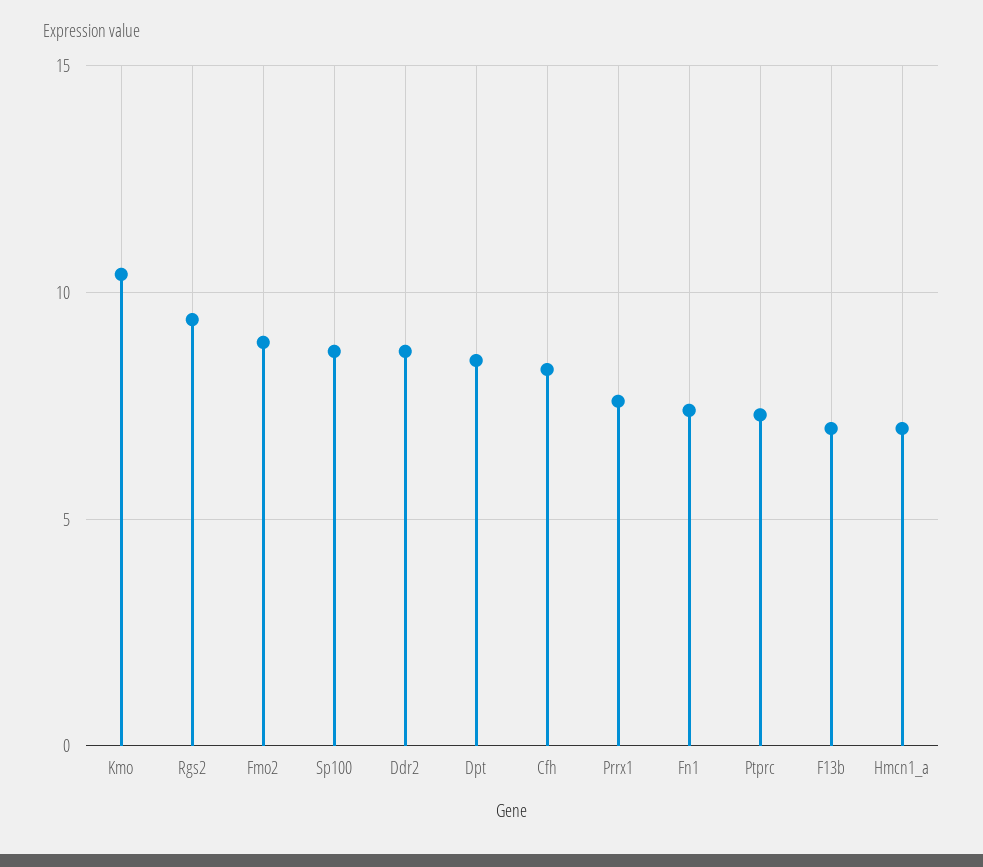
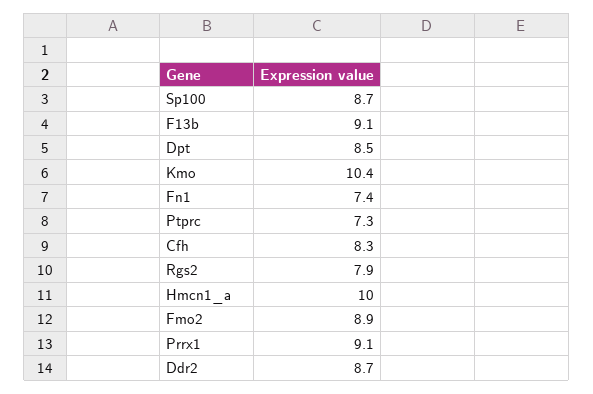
Rgs2: 9.5 -> 7.9
Prrx1: 7.5 -> 9.1
F13b: 7 -> 9.1
Hmcn1_a: 7 -> 10

